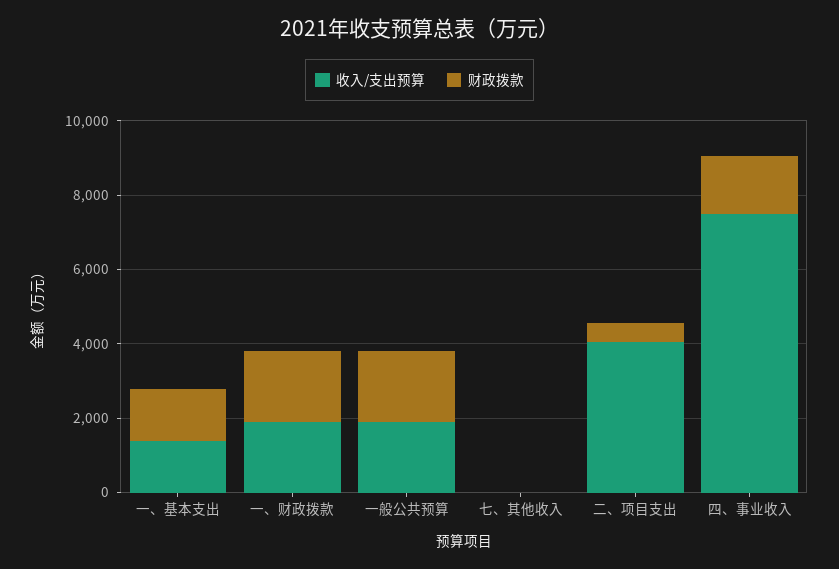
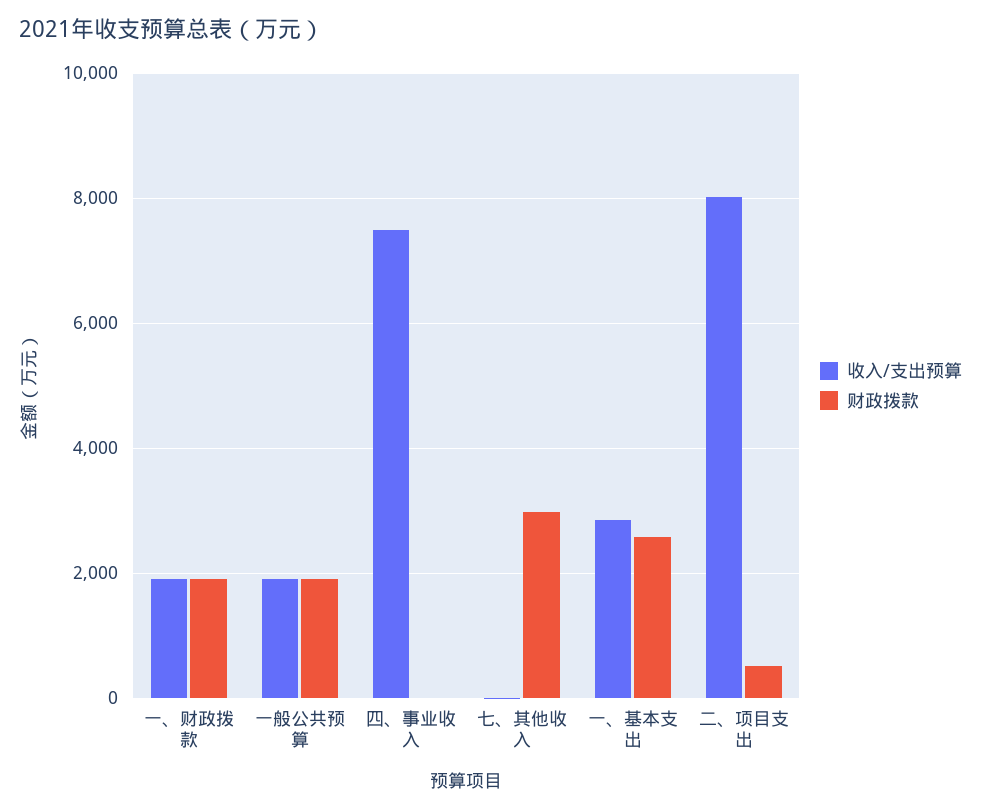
收入/支出预算, 一、基本支出: 1500 -> 2800
财政拨款, 一、基本支出: 1500 -> 2600
财政拨款, 七、其他收入: 0 -> 3000
收入/支出预算, 二、项目支出: 4000 -> 8000
财政拨款, 四、事业收入: 1500 -> 0

